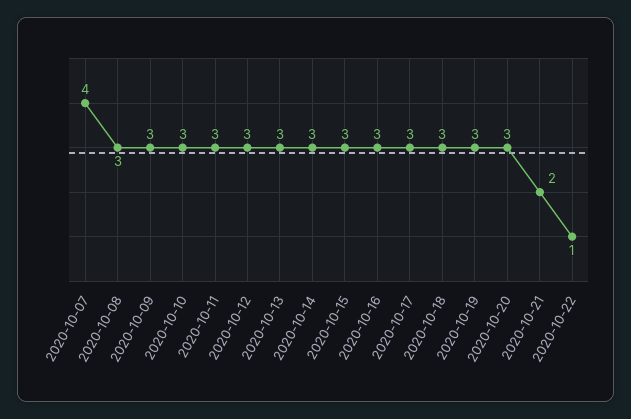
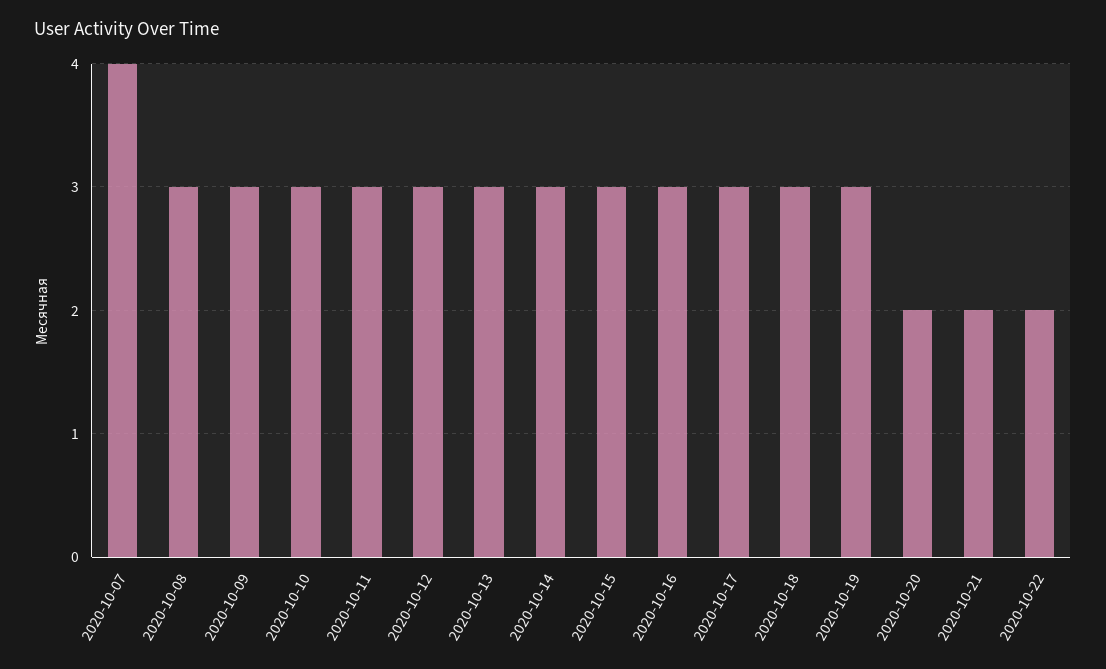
2020-10-20: 3 -> 2
2020-10-22: 1 -> 2

